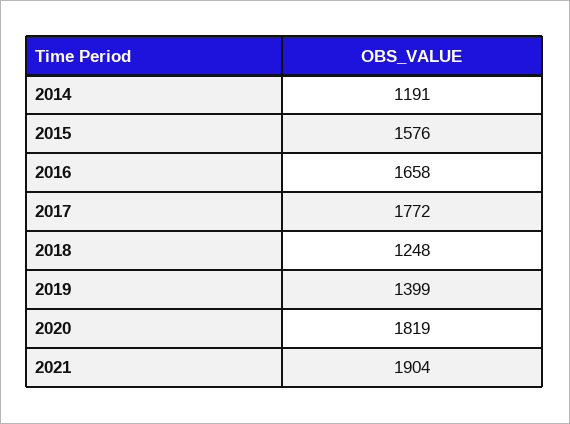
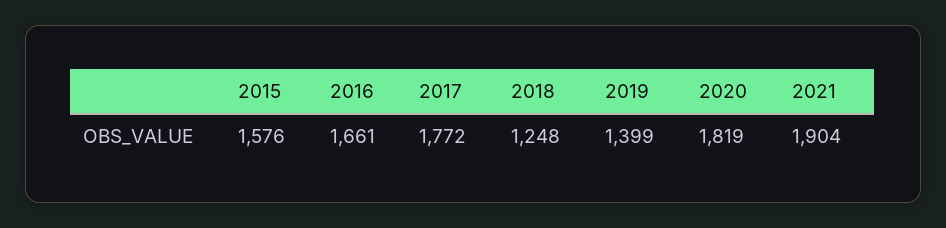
2014: 1191 -> none
2016: 1658 -> 1661

